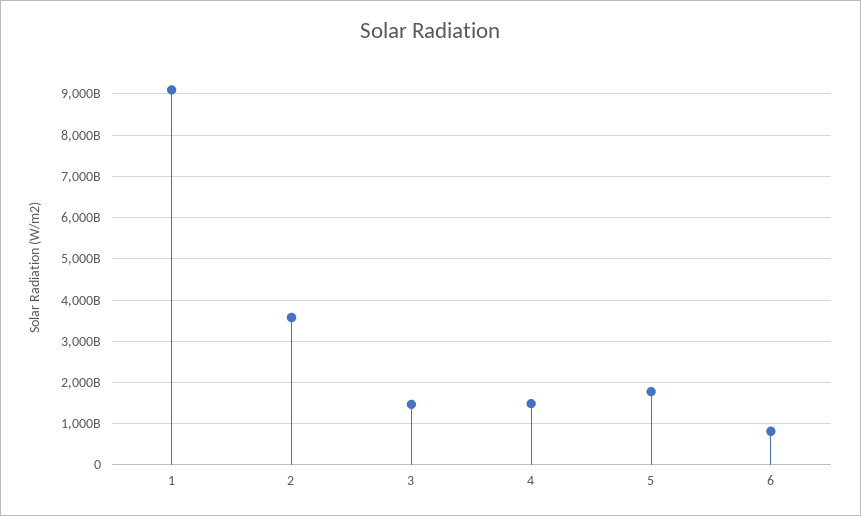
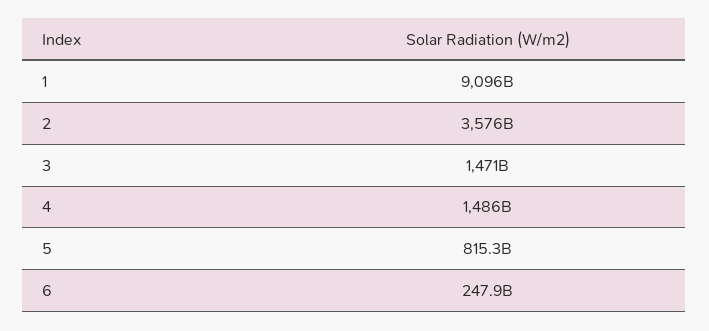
5: 1800000000000 -> 815300000000
6: 800000000000 -> 247900000000

